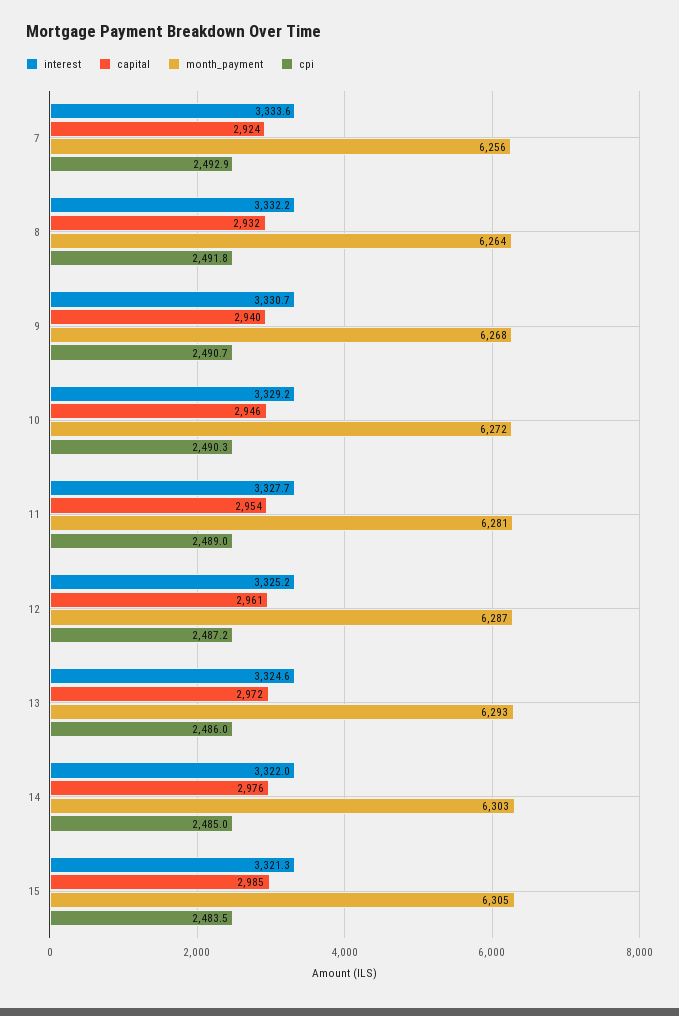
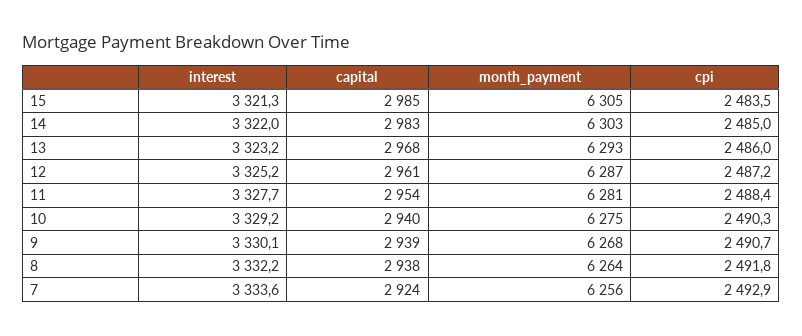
capital, 8: 2932 -> 2938
interest, 9: 3330.7 -> 3330.1
capital, 9: 2940 -> 2939
capital, 10: 2946 -> 2940
month_payment, 10: 6272 -> 6275
cpi, 11: 2489 -> 2488.4
interest, 13: 3324.6 -> 3323.2
capital, 13: 2972 -> 2968
capital, 14: 2976 -> 2983

